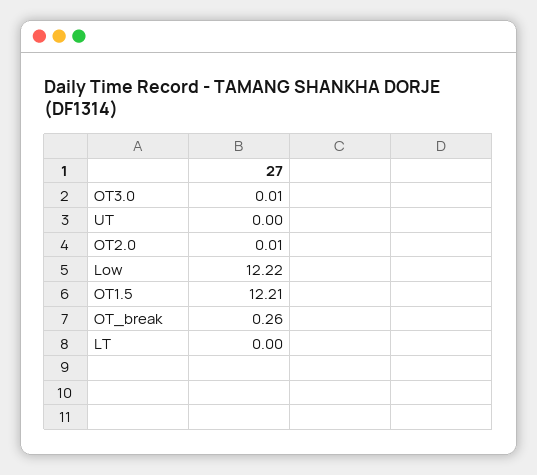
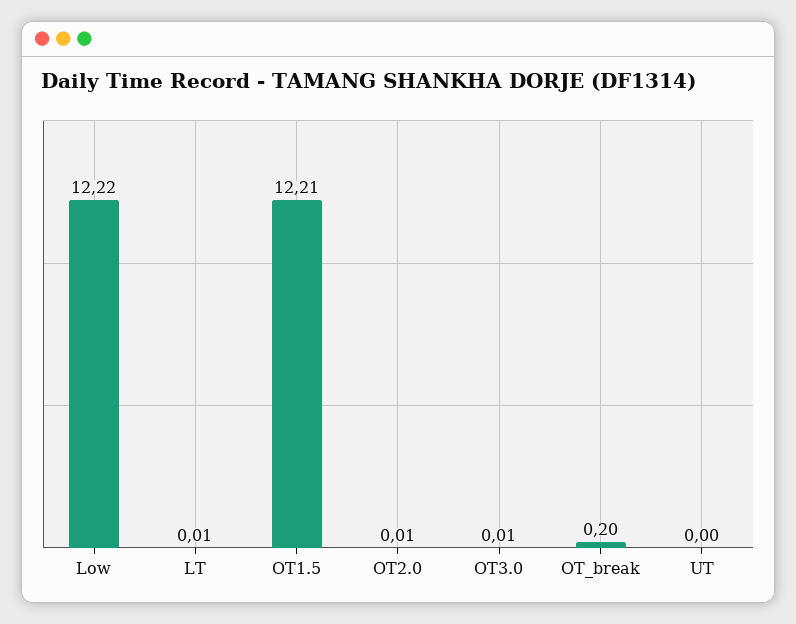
OT_break: 0.26 -> 0.2
LT: 0 -> 0.01

